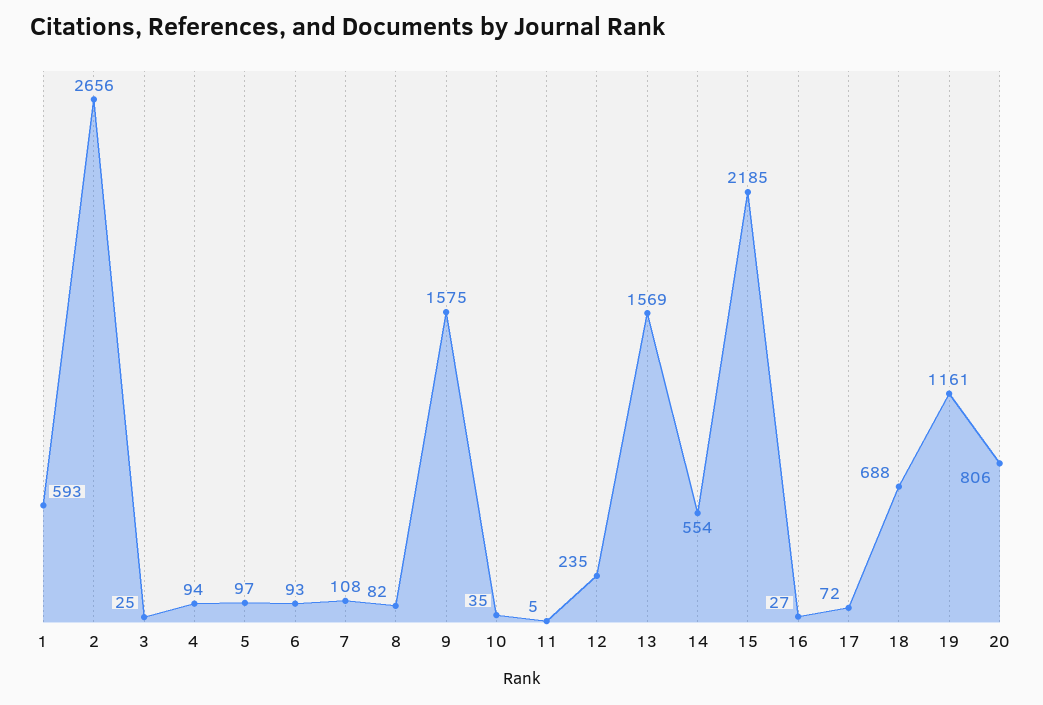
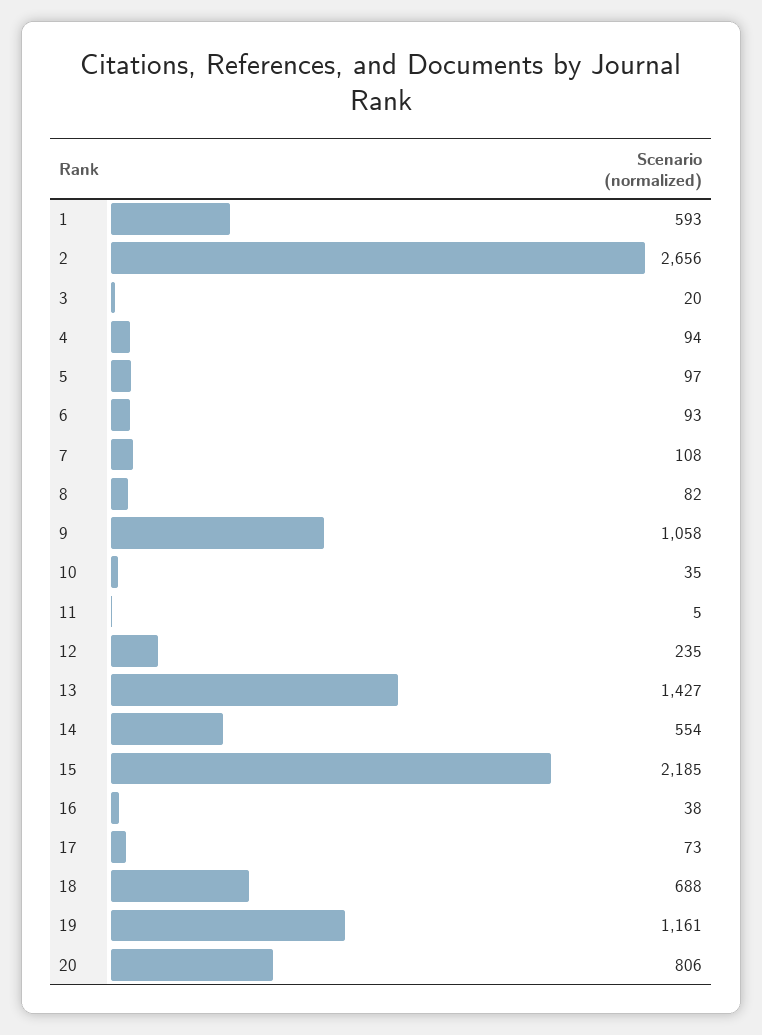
3: 25 -> 20
9: 1575 -> 1058
13: 1569 -> 1427
16: 27 -> 38
17: 72 -> 73

